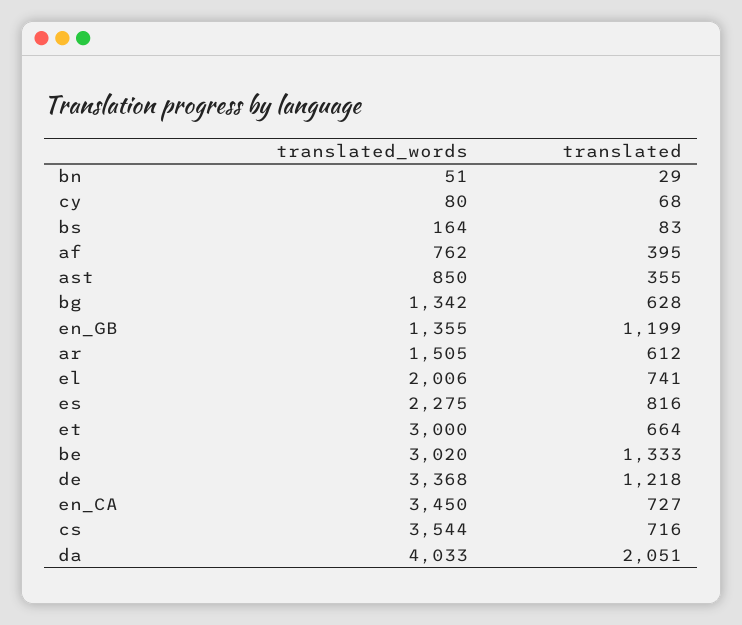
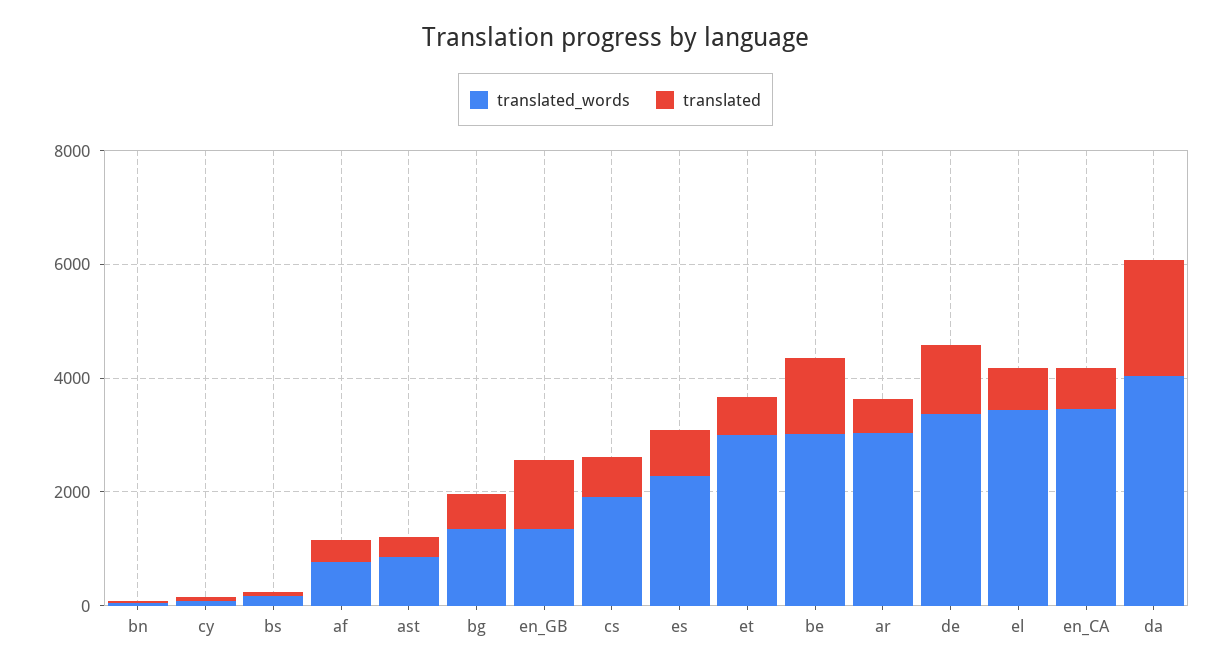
translated_words, ar: 1505 -> 3000
translated_words, el: 2006 -> 3500
translated_words, cs: 3544 -> 2000

